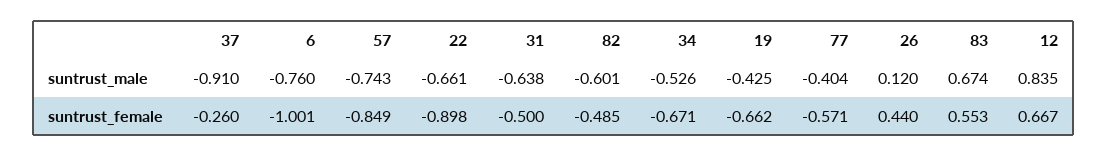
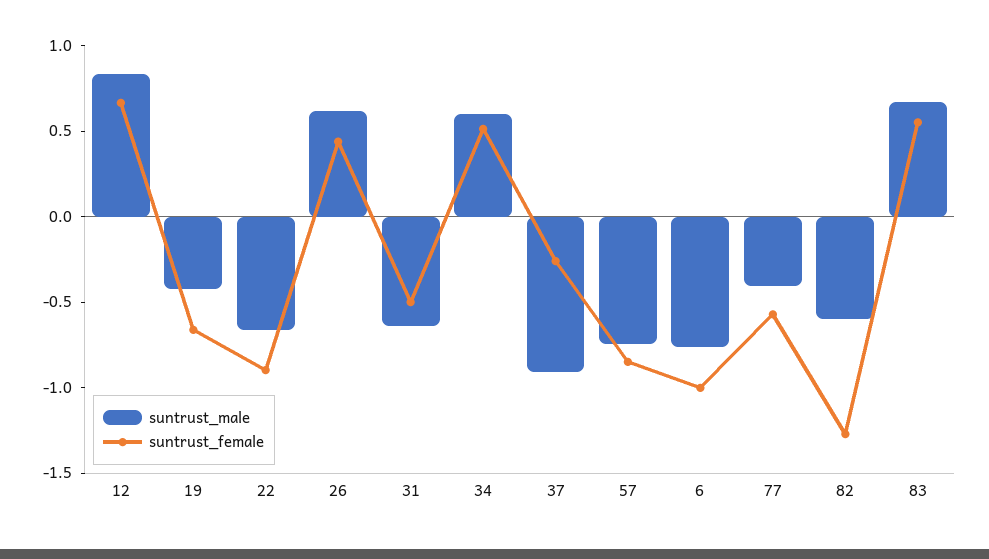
suntrust_male, 34: -0.526 -> 0.6
suntrust_male, 26: 0.12 -> 0.6
suntrust_female, 82: -0.485 -> -1.3
suntrust_female, 34: -0.671 -> 0.5

